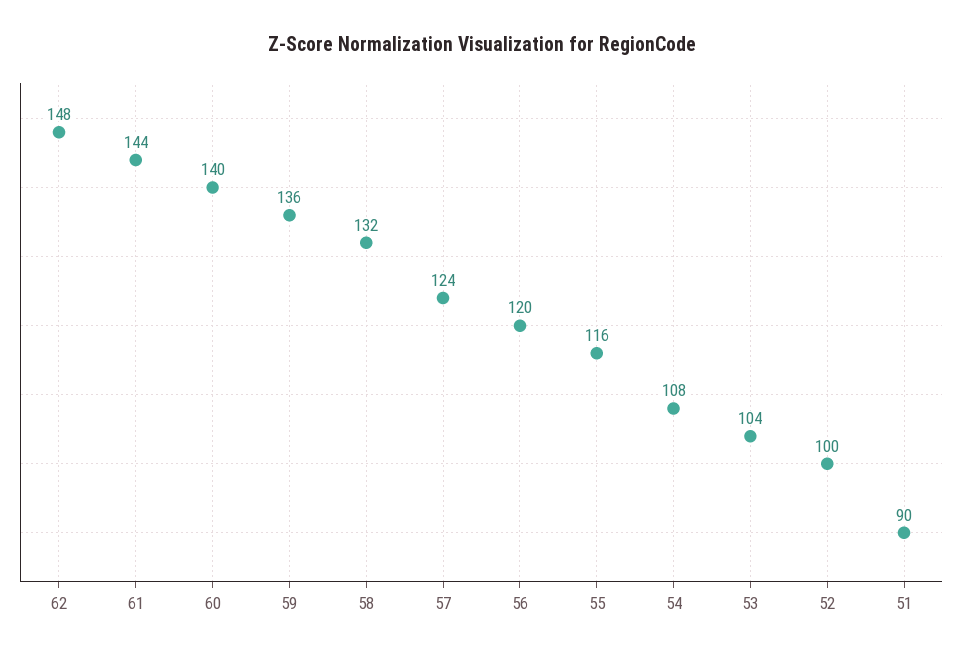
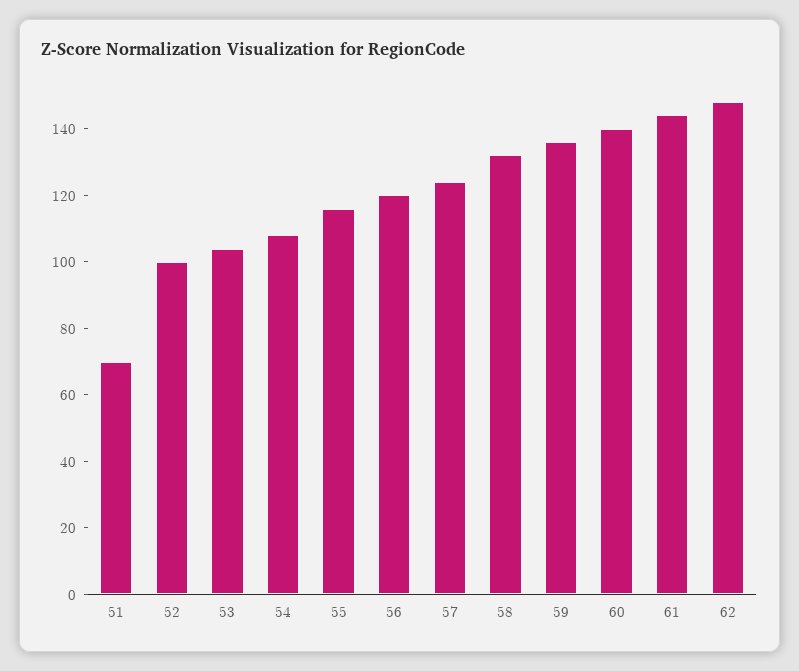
51: 90 -> 70

